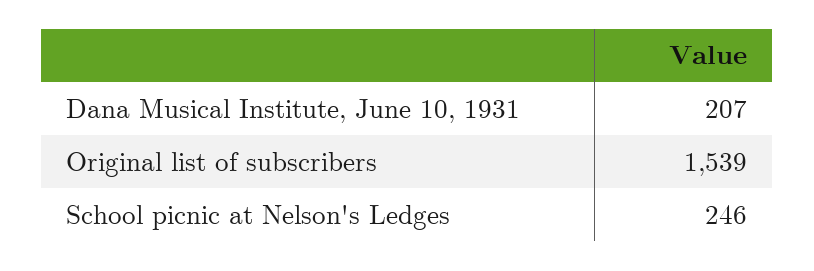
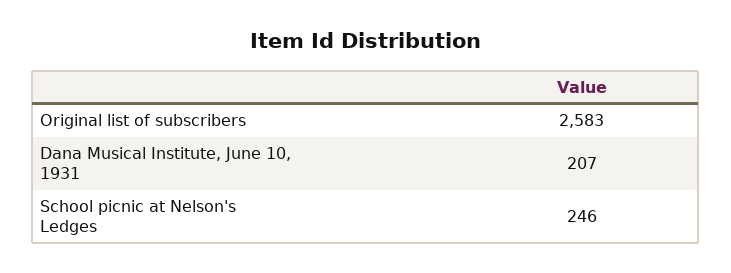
Original list of subscribers: 1539 -> 2583

